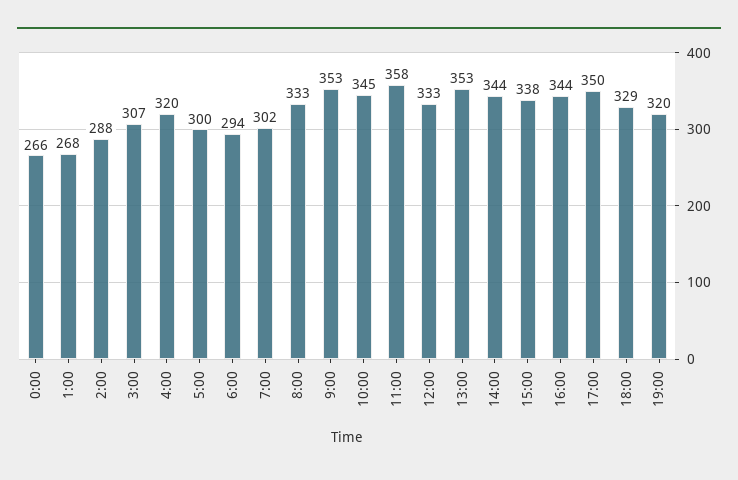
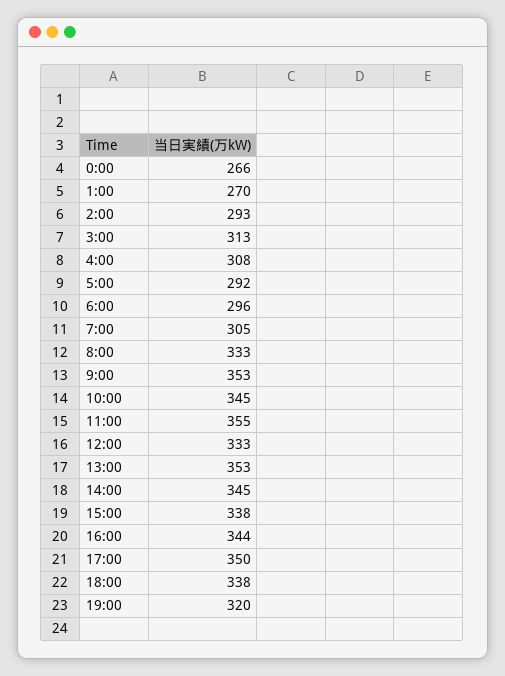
1:00: 268 -> 270
2:00: 288 -> 293
3:00: 307 -> 313
4:00: 320 -> 308
5:00: 300 -> 292
6:00: 294 -> 296
7:00: 302 -> 305
11:00: 358 -> 355
14:00: 344 -> 345
18:00: 329 -> 338

